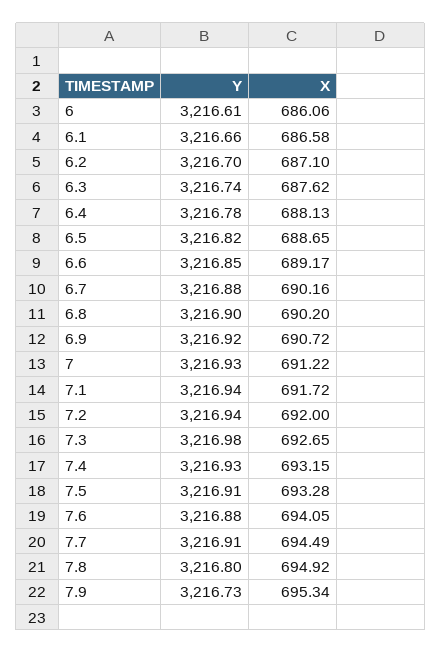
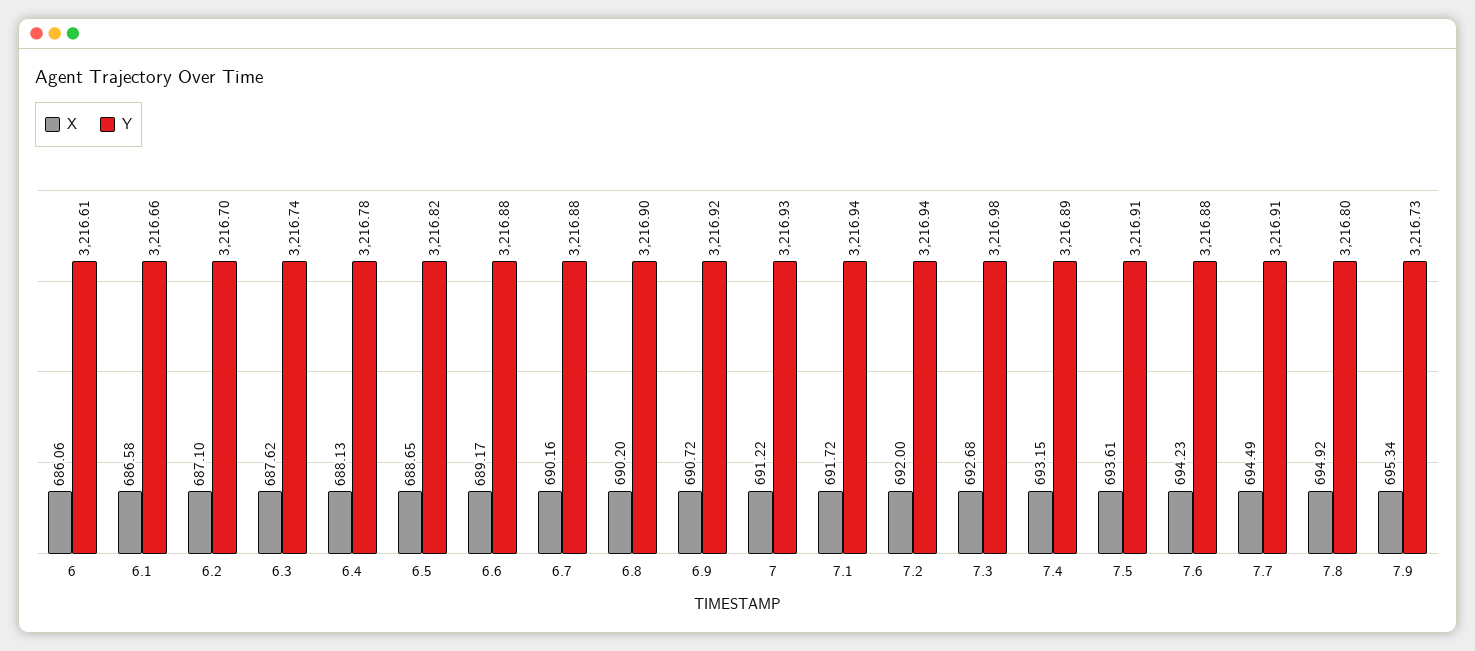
Y, 6.6: 3216.85 -> 3216.88
X, 7.3: 692.65 -> 692.68
Y, 7.4: 3216.93 -> 3216.89
X, 7.5: 693.28 -> 693.61
X, 7.6: 694.05 -> 694.23

